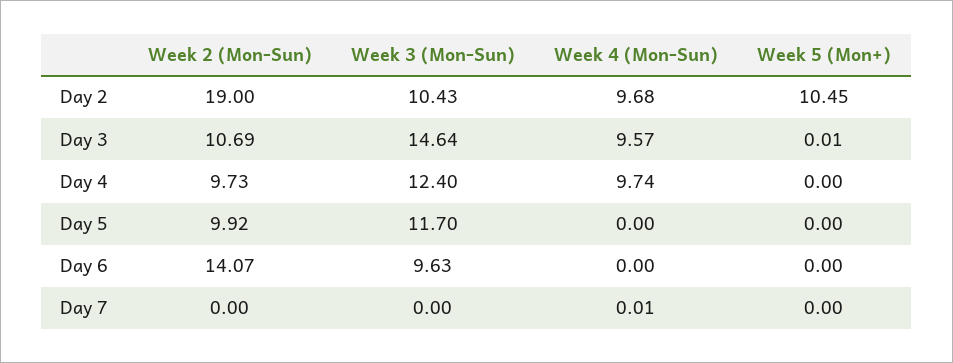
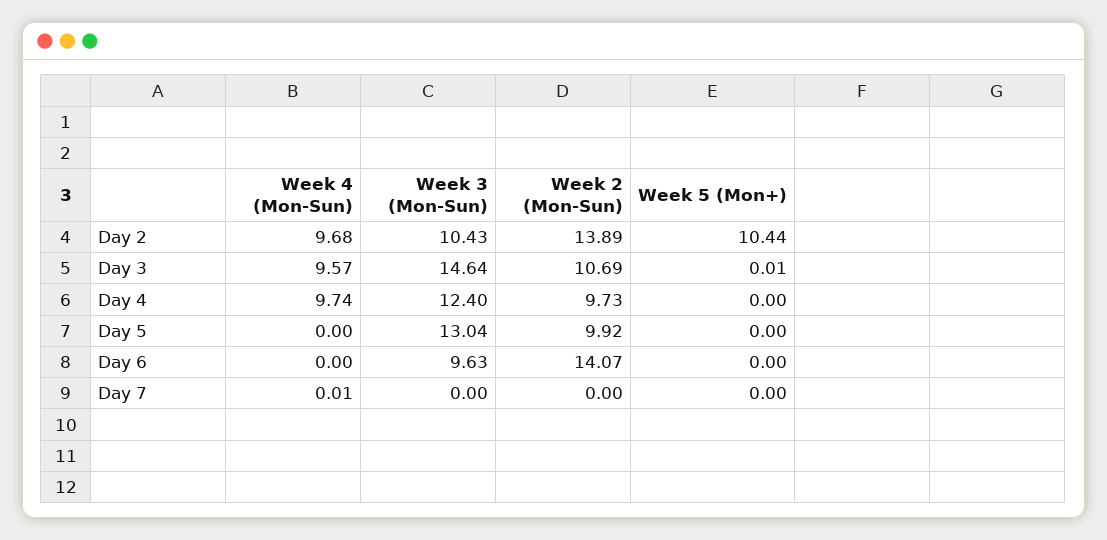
Week 2 (Mon-Sun), Day 2: 19 -> 13.89
Week 5 (Mon+), Day 2: 10.45 -> 10.44
Week 3 (Mon-Sun), Day 5: 11.7 -> 13.04

